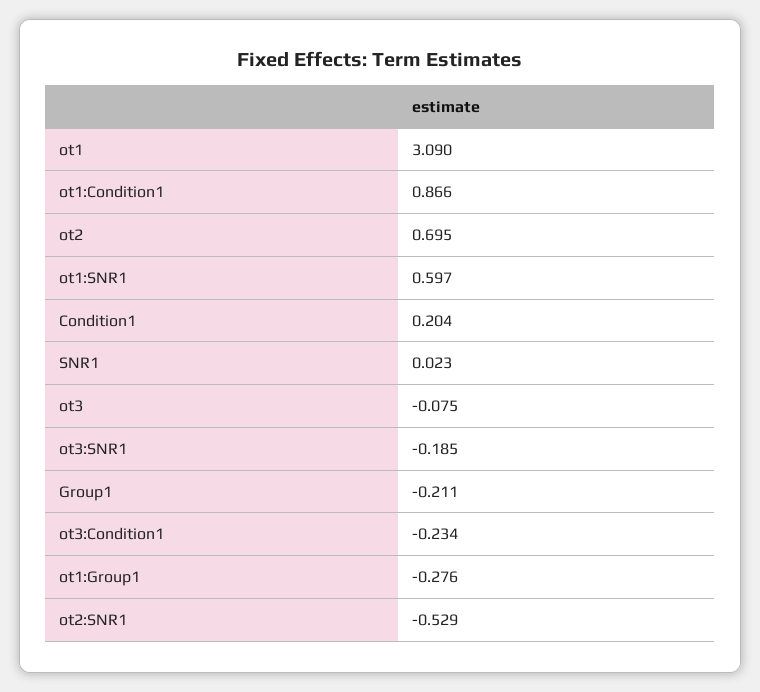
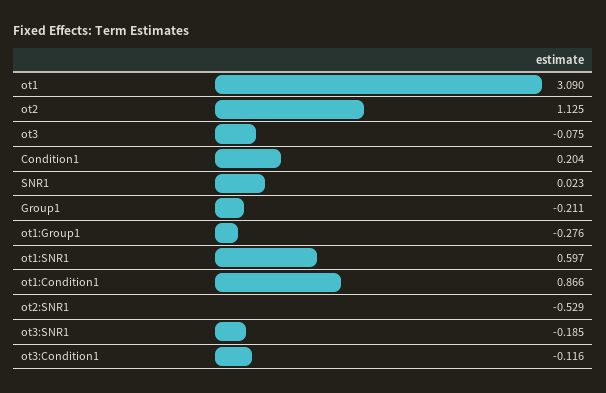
ot2: 0.695 -> 1.125
ot3:Condition1: -0.234 -> -0.116

